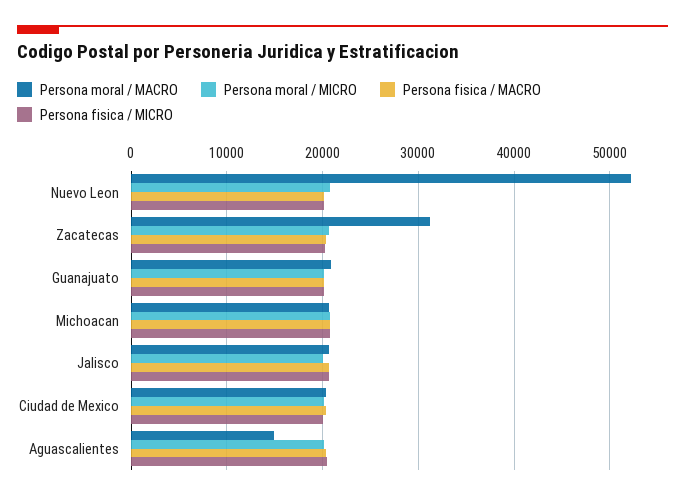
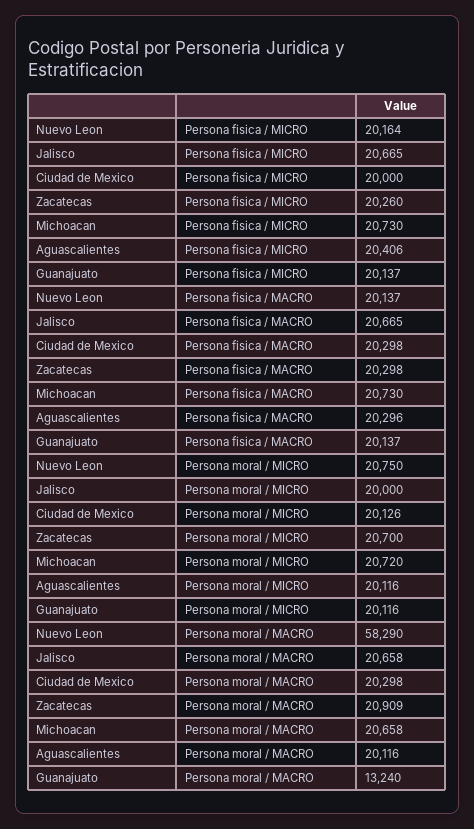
Persona moral / MACRO, Nuevo Leon: 52000 -> 58290
Persona moral / MACRO, Zacatecas: 31000 -> 20909
Persona moral / MACRO, Guanajuato: 21000 -> 13240
Persona moral / MACRO, Aguascalientes: 15000 -> 20116

